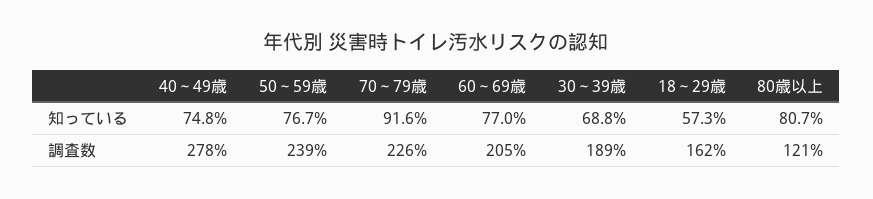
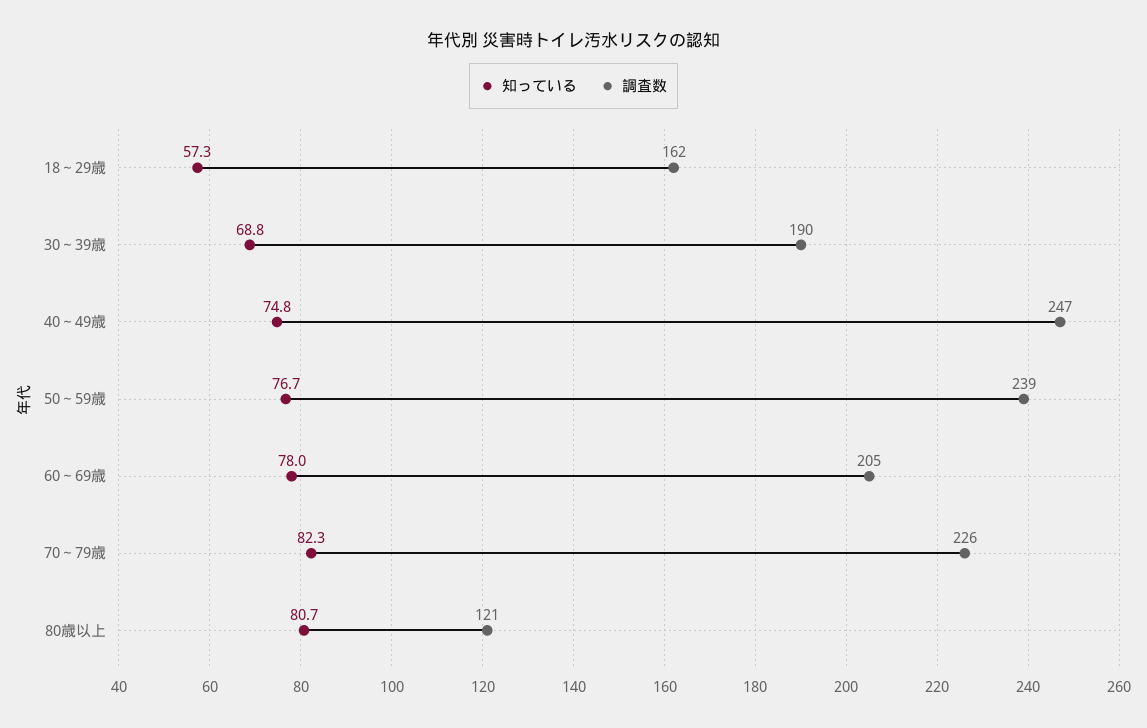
知っている, 70～79歳: 91.6 -> 82.3
知っている, 60～69歳: 77 -> 78
調査数, 40～49歳: 278 -> 247
調査数, 30～39歳: 189 -> 190

